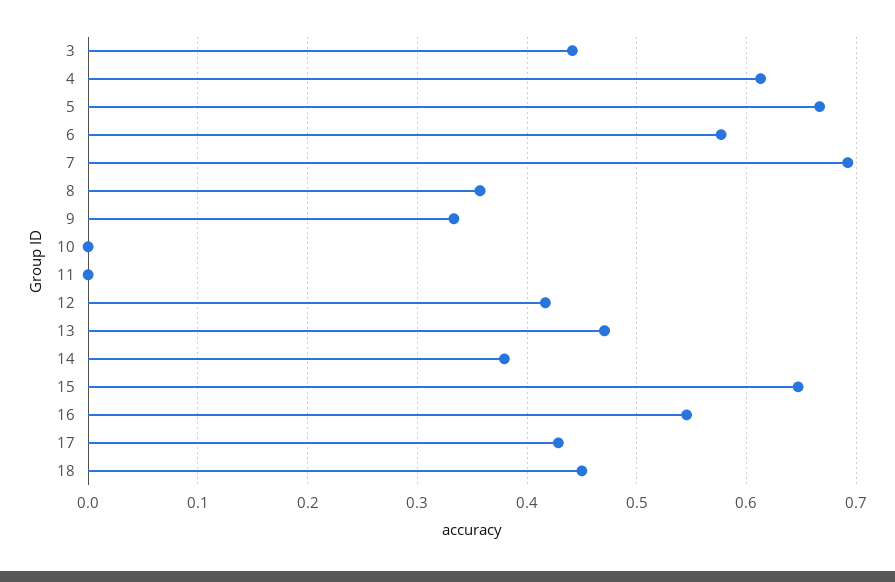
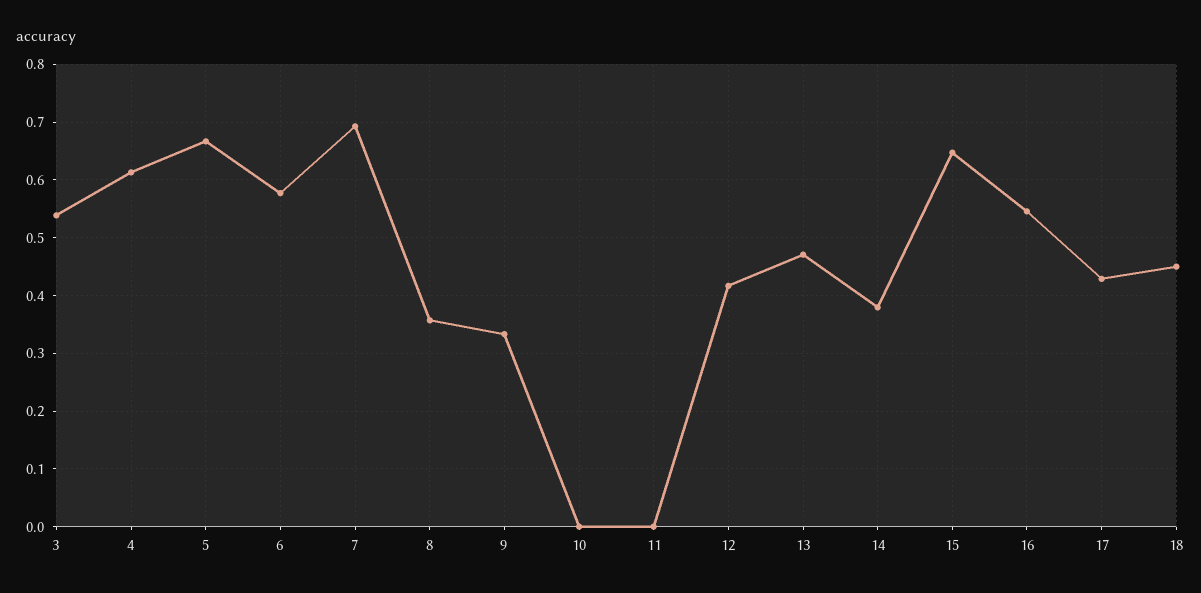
3: 0.44 -> 0.54

